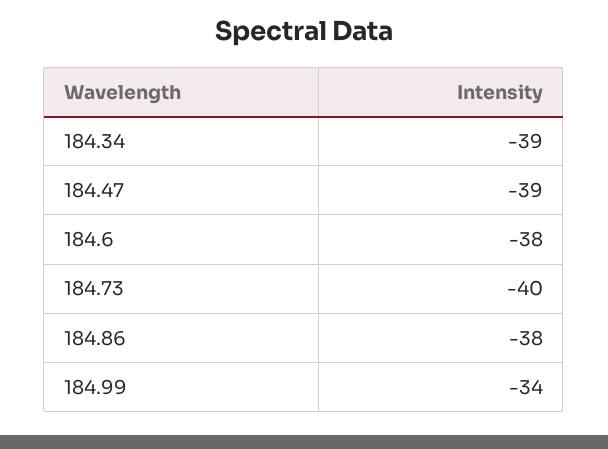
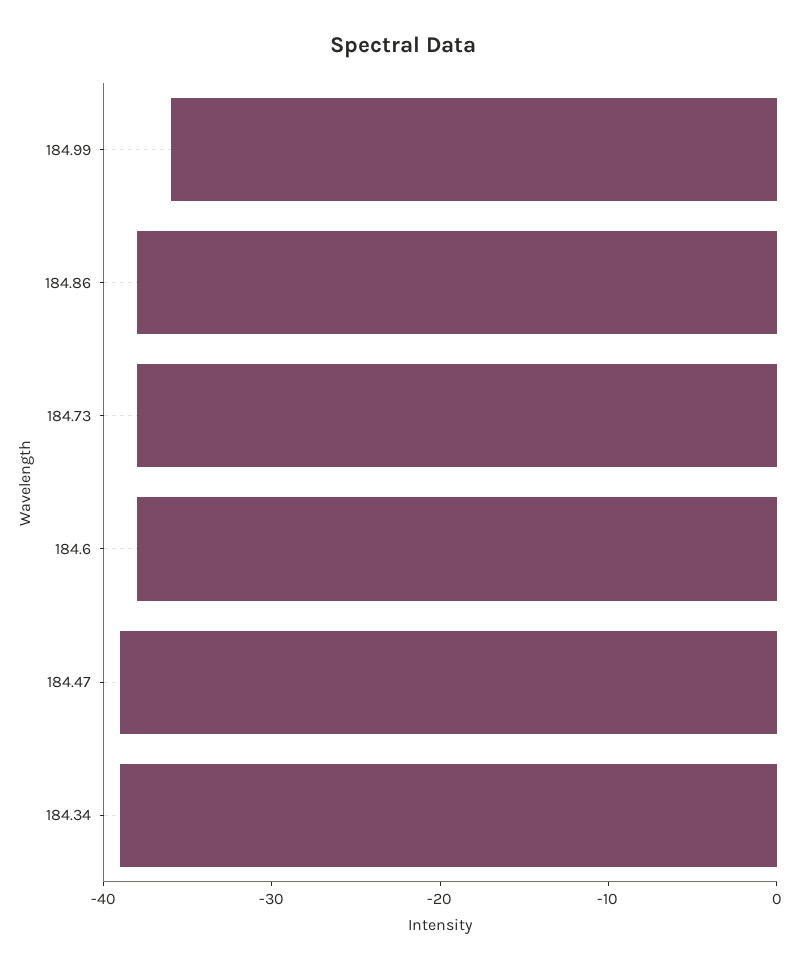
184.73: -40 -> -38
184.99: -34 -> -36

